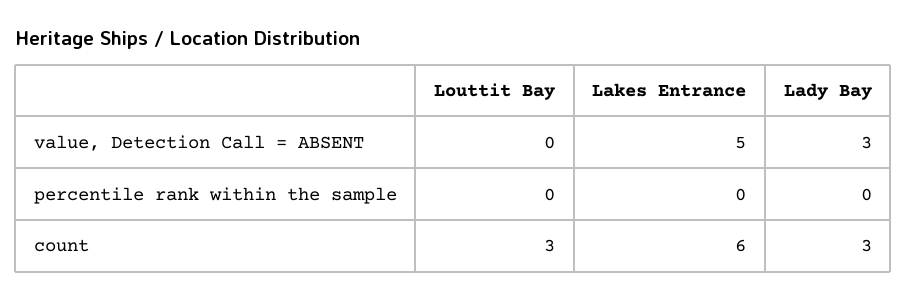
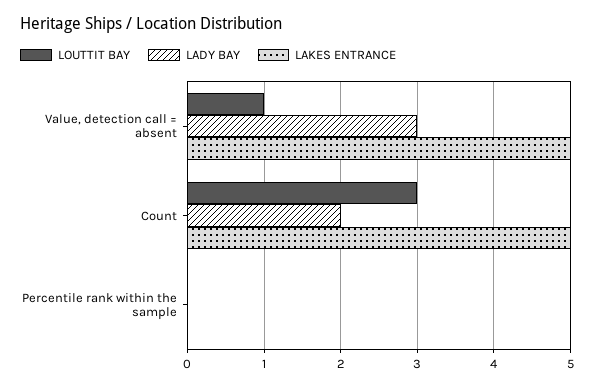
Louttit Bay, value, Detection Call = ABSENT: 0 -> 1
Lakes Entrance, count: 6 -> 5
Lady Bay, count: 3 -> 2

